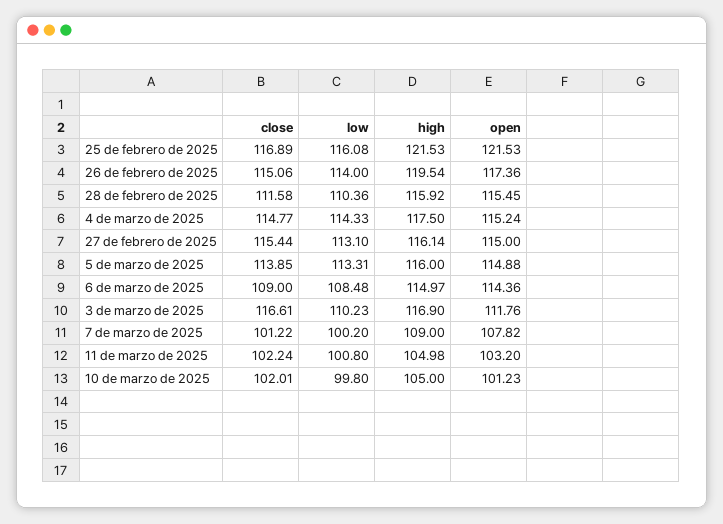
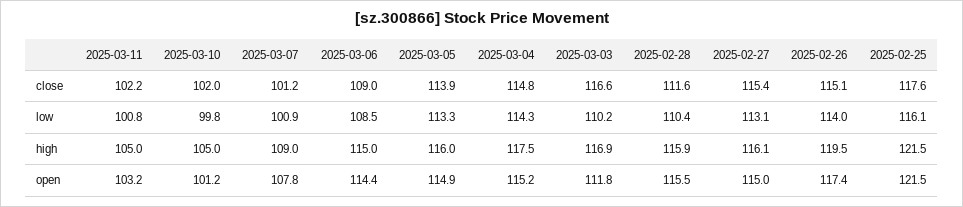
close, 25 de febrero de 2025: 116.89 -> 117.6
low, 7 de marzo de 2025: 100.2 -> 100.9

